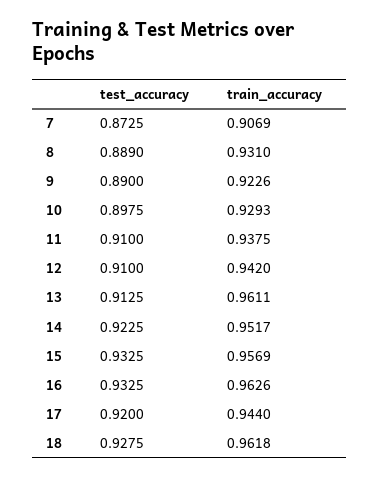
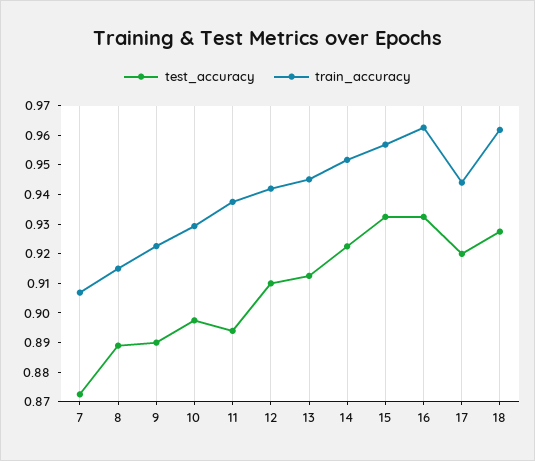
train_accuracy, 8: 0.931 -> 0.915
test_accuracy, 11: 0.91 -> 0.895
train_accuracy, 13: 0.9611 -> 0.945

